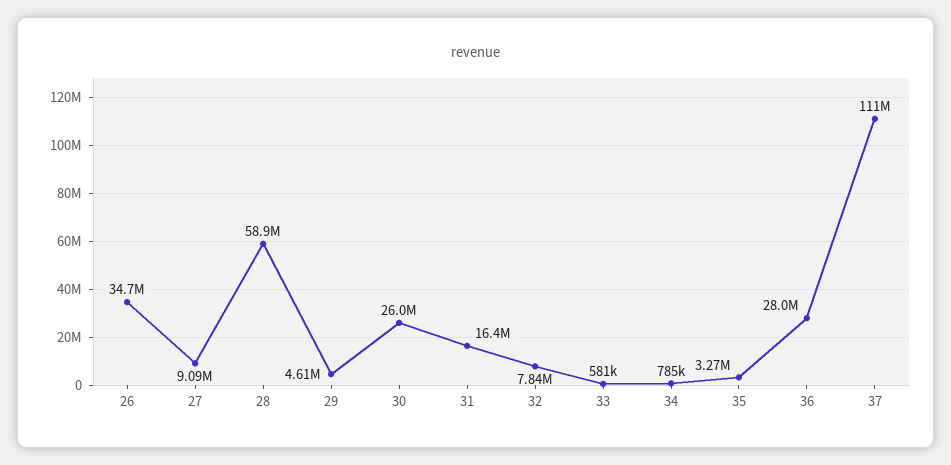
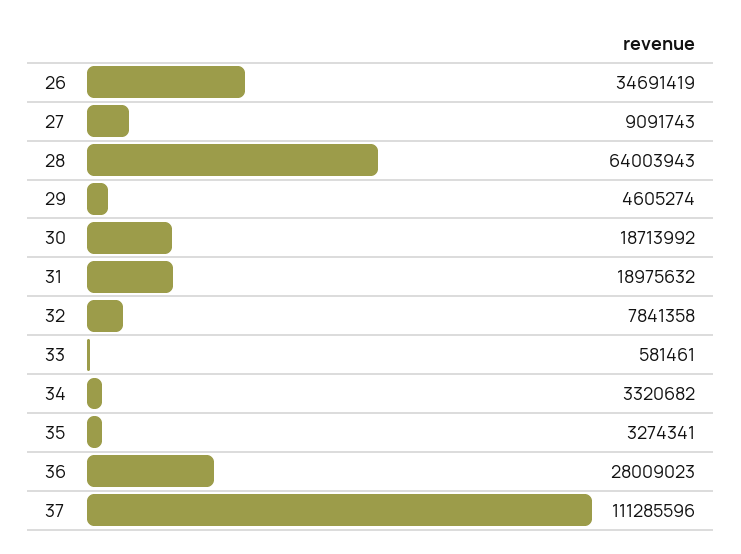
28: 58900000 -> 64003943
30: 26000000 -> 18713992
31: 16400000 -> 18975632
34: 785000 -> 3320682

